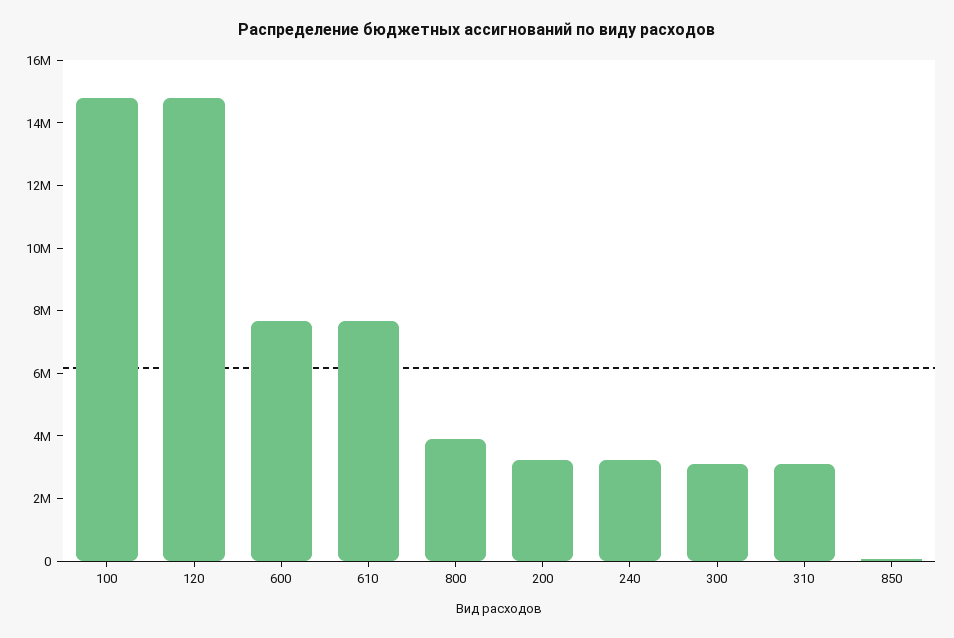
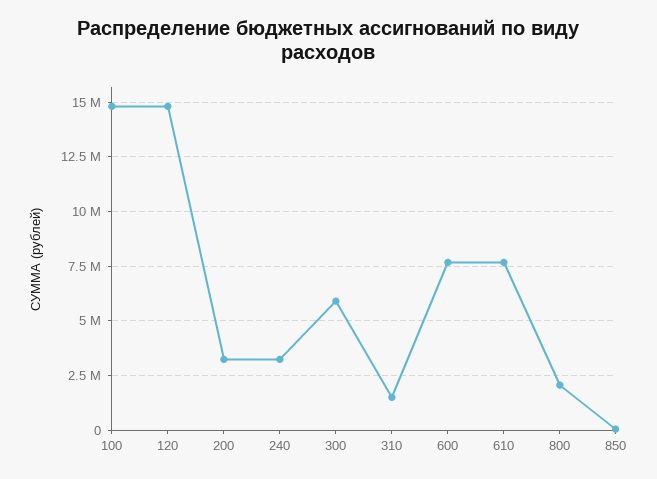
800: 4000000 -> 2000000
300: 3000000 -> 6000000
310: 3000000 -> 1500000

